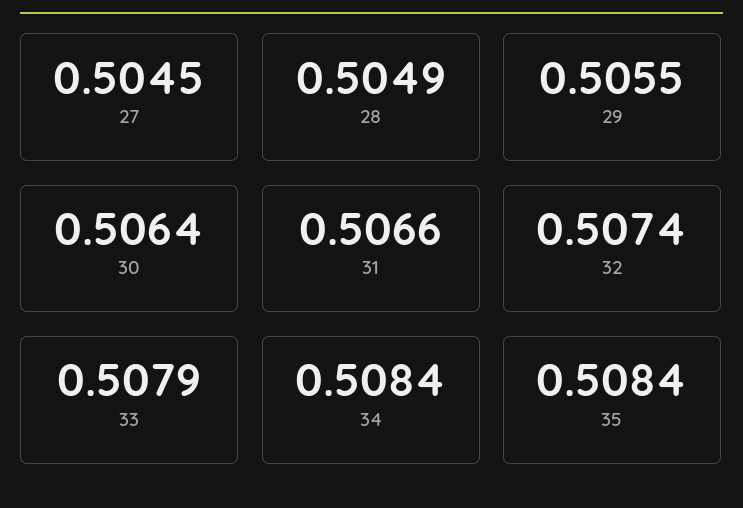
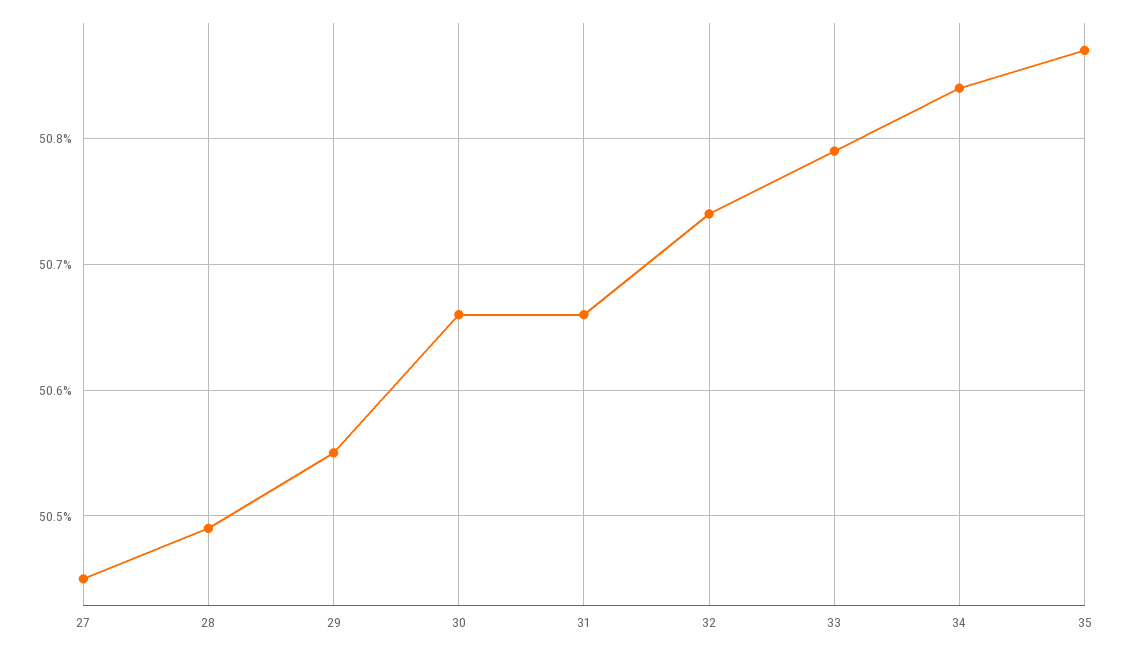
30: 0.5064 -> 0.5066
35: 0.5084 -> 0.5087

